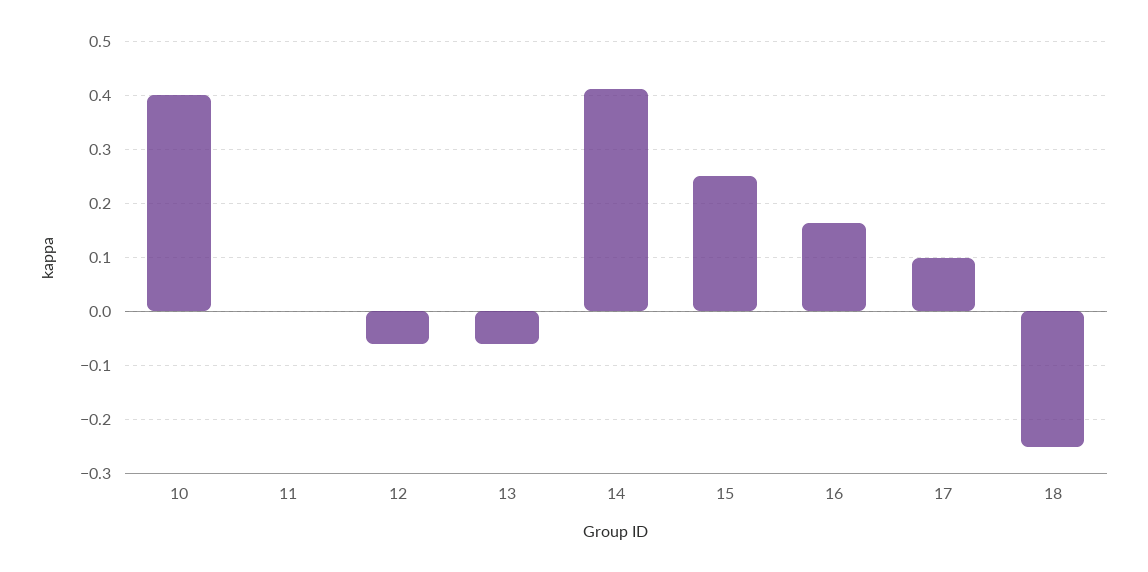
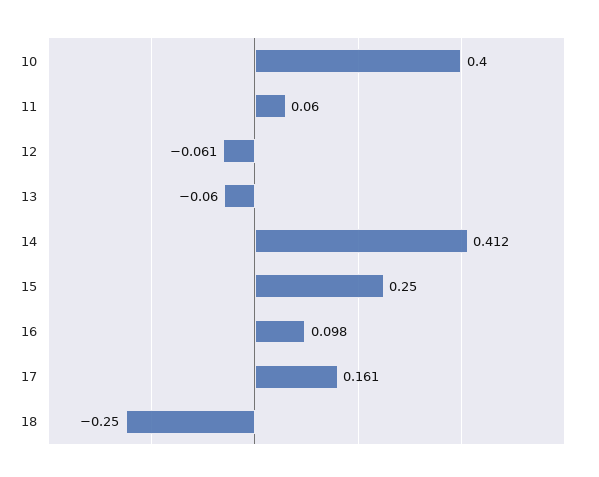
11: 0 -> 0.06
16: 0.16 -> 0.098
17: 0.1 -> 0.161

